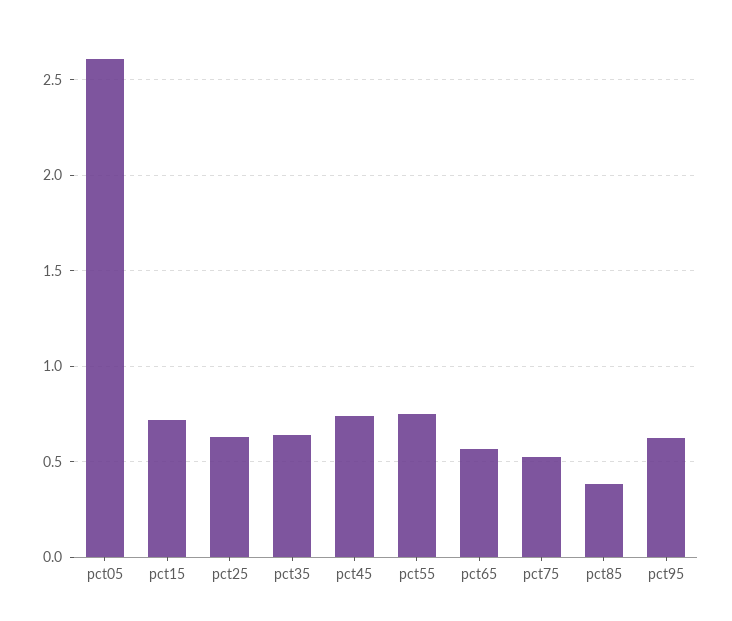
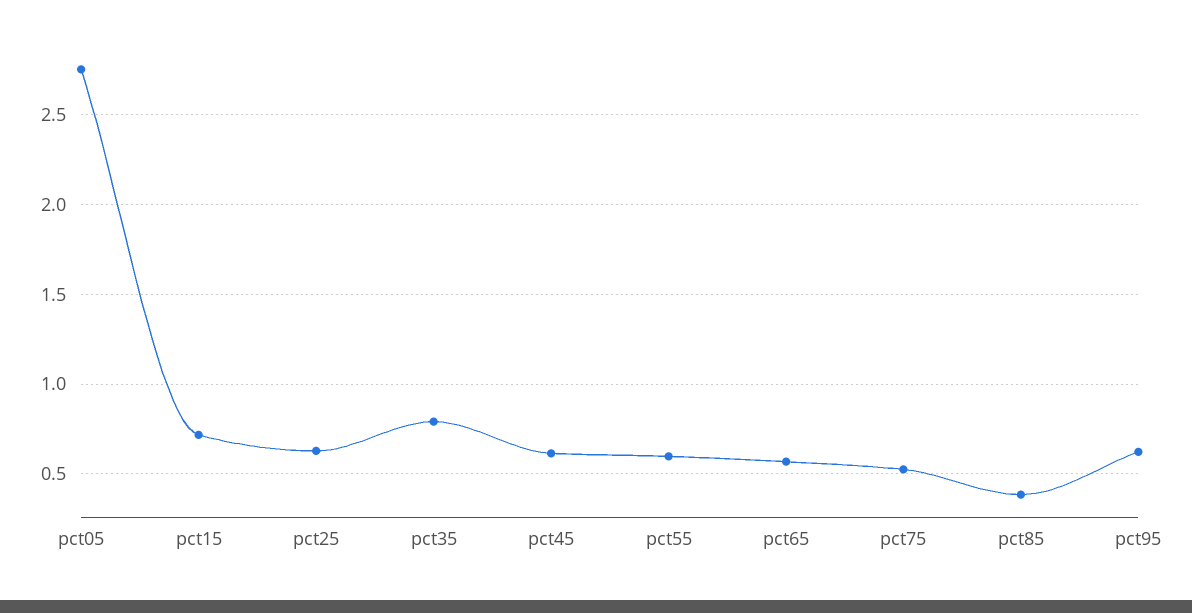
pct05: 2.6 -> 2.75
pct35: 0.65 -> 0.8
pct45: 0.75 -> 0.6
pct55: 0.75 -> 0.6

